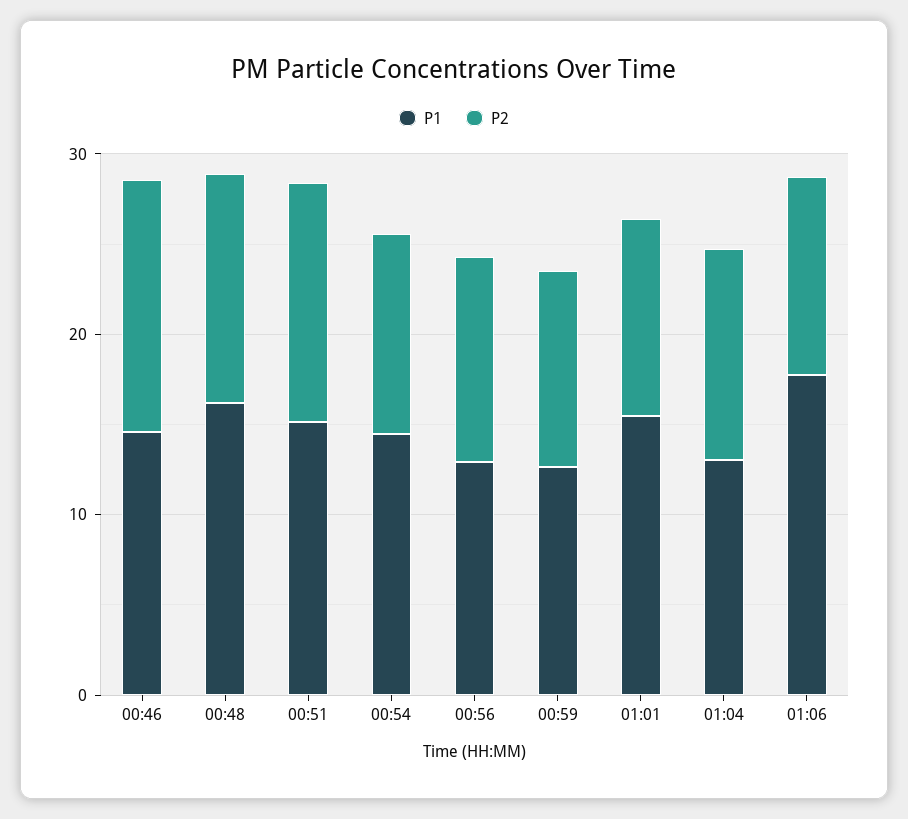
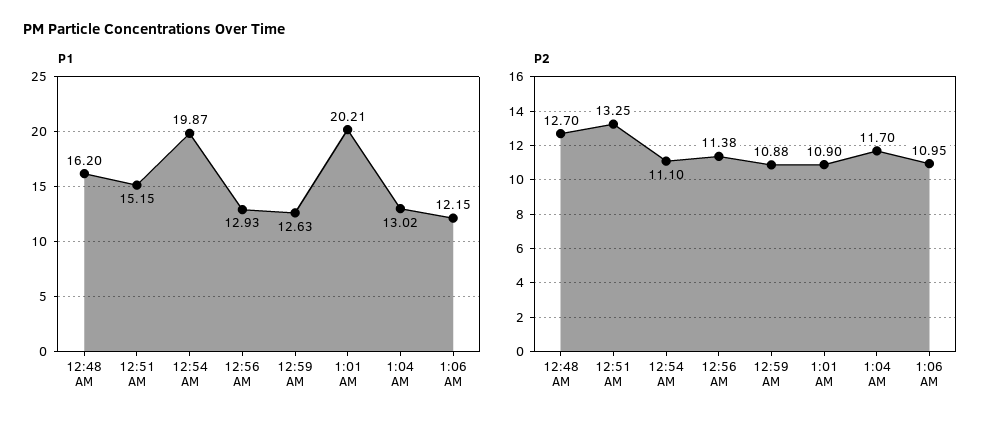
P1, 00:46: 14 -> none
P2, 00:46: 14 -> none
P1, 00:54: 14 -> 19.87
P1, 01:01: 16 -> 20.21
P1, 01:06: 18 -> 12.15

